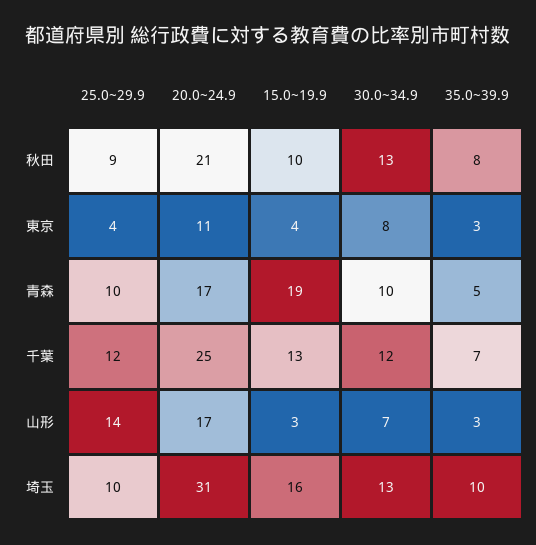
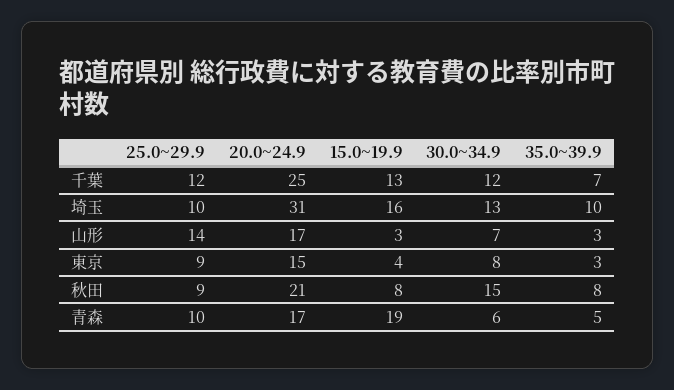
15.0~19.9, 秋田: 10 -> 8
30.0~34.9, 秋田: 13 -> 15
25.0~29.9, 東京: 4 -> 9
20.0~24.9, 東京: 11 -> 15
30.0~34.9, 青森: 10 -> 6

